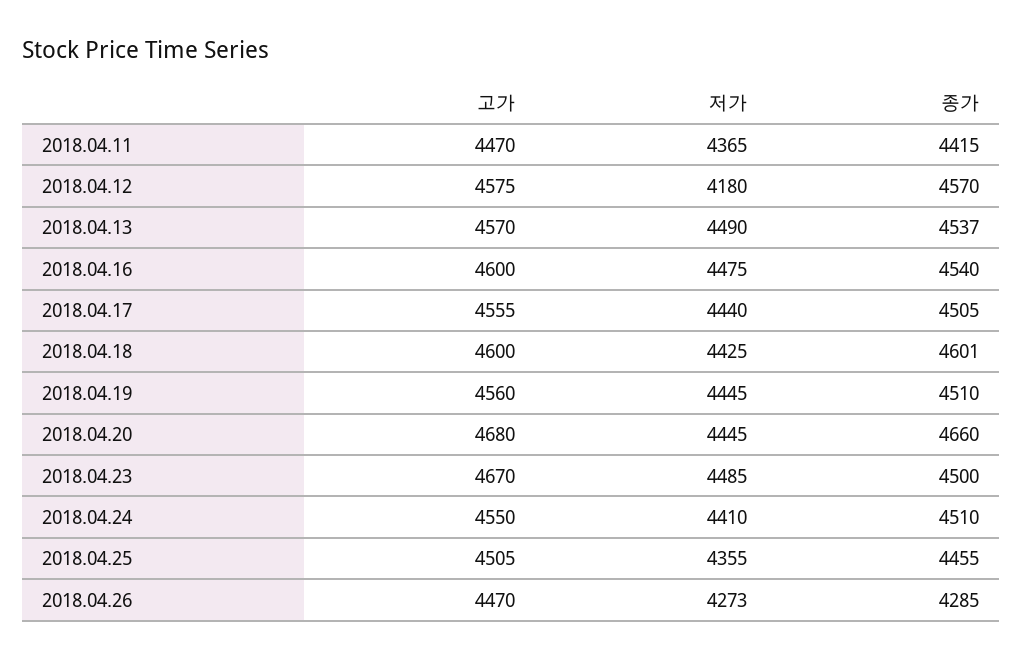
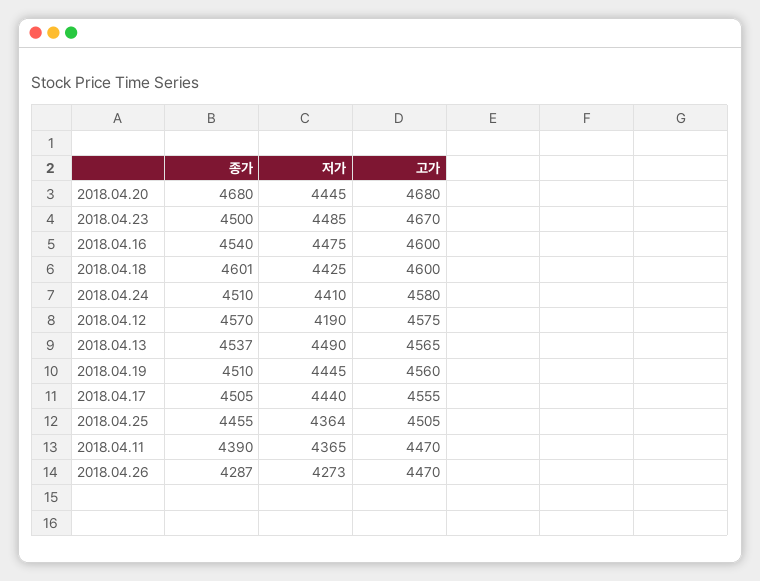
종가, 2018.04.11: 4415 -> 4390
저가, 2018.04.12: 4180 -> 4190
고가, 2018.04.13: 4570 -> 4565
종가, 2018.04.20: 4660 -> 4680
고가, 2018.04.24: 4550 -> 4580
저가, 2018.04.25: 4355 -> 4364
종가, 2018.04.26: 4285 -> 4287

